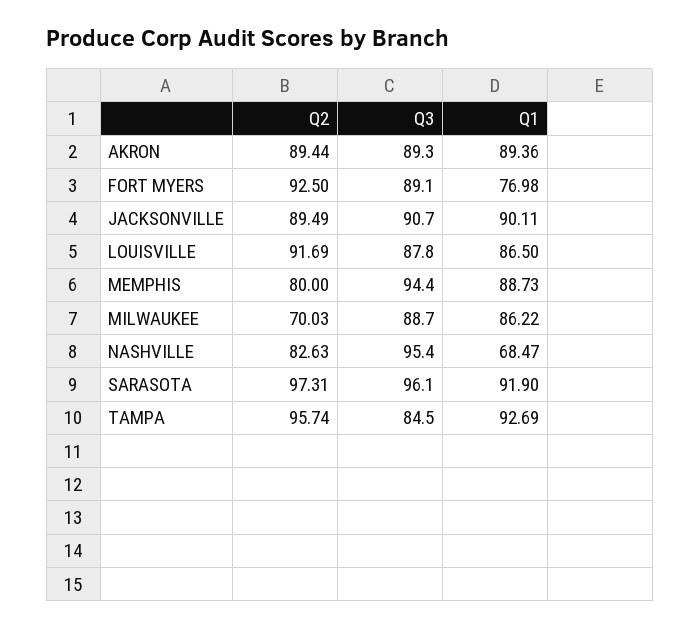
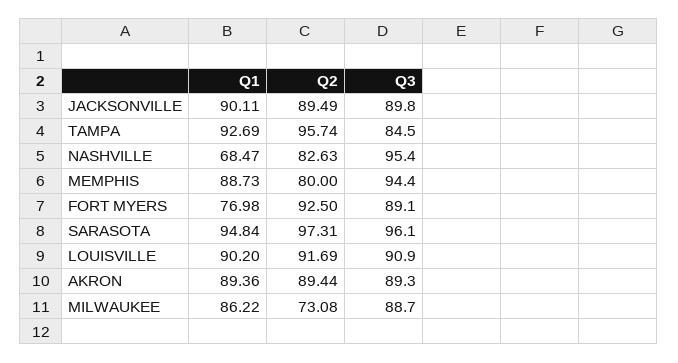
Q3, JACKSONVILLE: 90.7 -> 89.8
Q3, LOUISVILLE: 87.8 -> 90.9
Q1, LOUISVILLE: 86.5 -> 90.2
Q2, MILWAUKEE: 70.03 -> 73.08
Q1, SARASOTA: 91.9 -> 94.84

